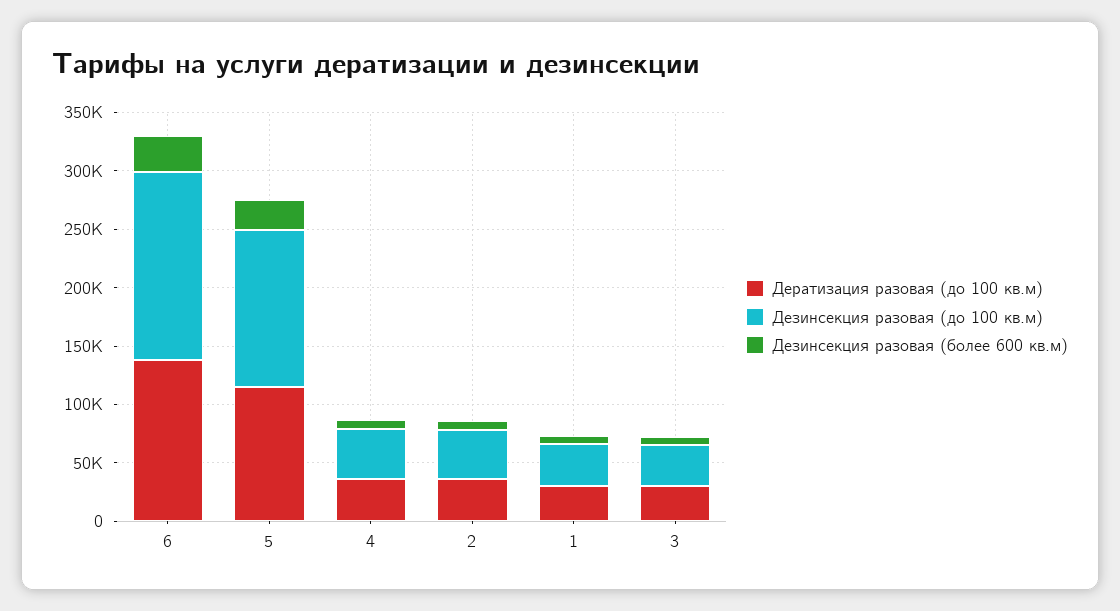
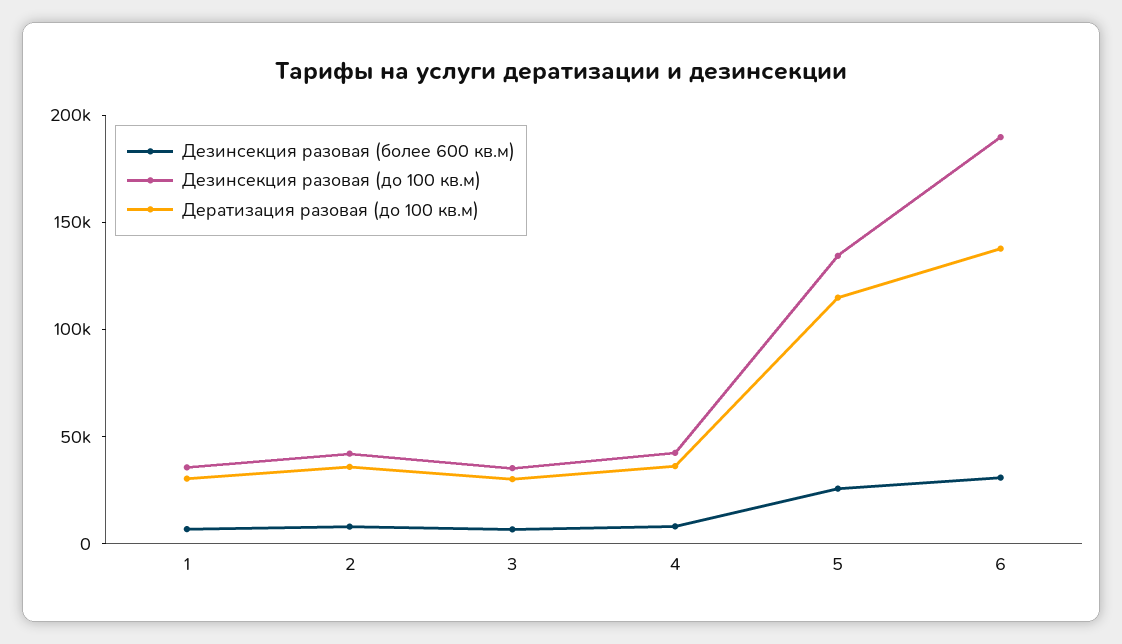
Дезинсекция разовая (до 100 кв.м), 6: 160000 -> 190000

